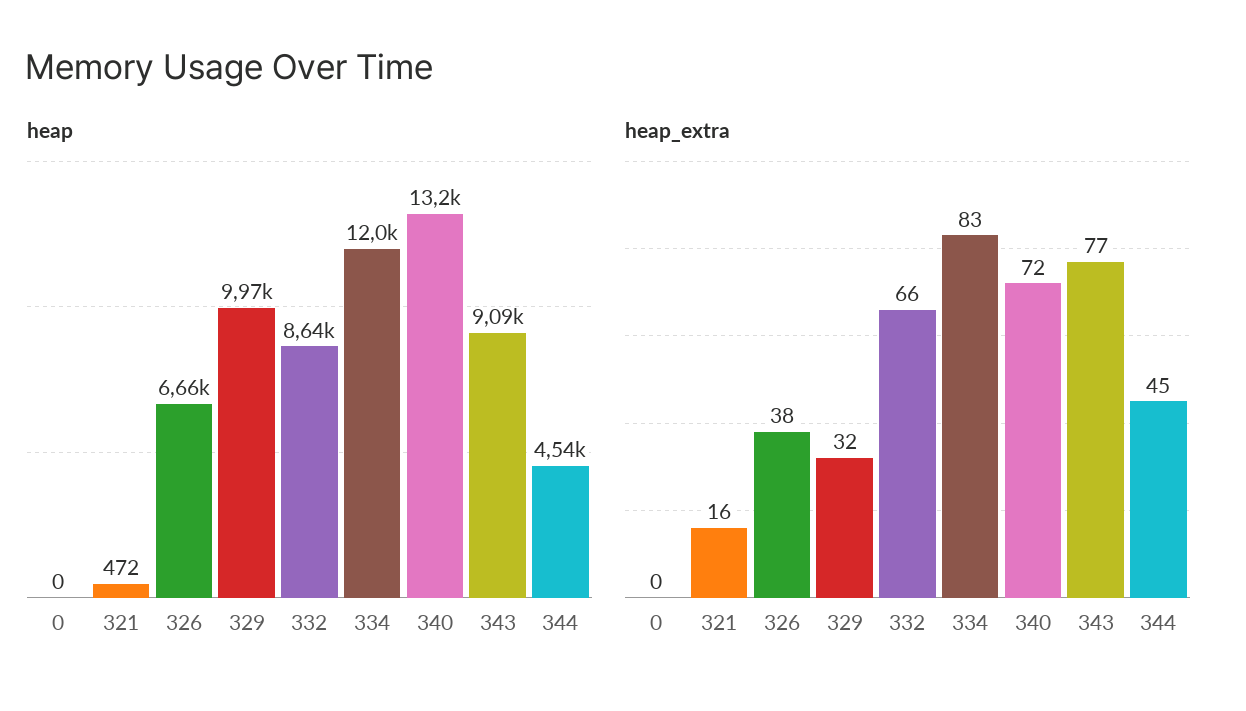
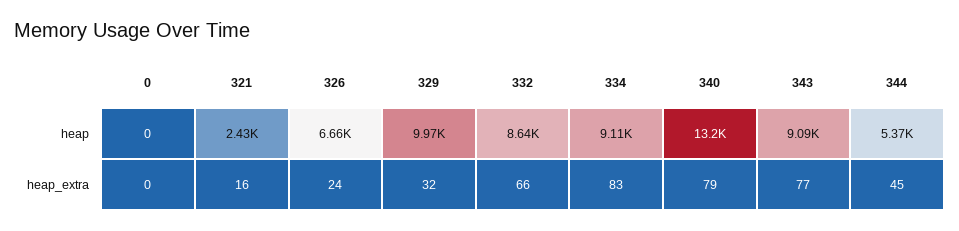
heap, 321: 472 -> 2430
heap, 334: 12000 -> 9110
heap, 344: 4540 -> 5370
heap_extra, 326: 38 -> 24
heap_extra, 340: 72 -> 79

